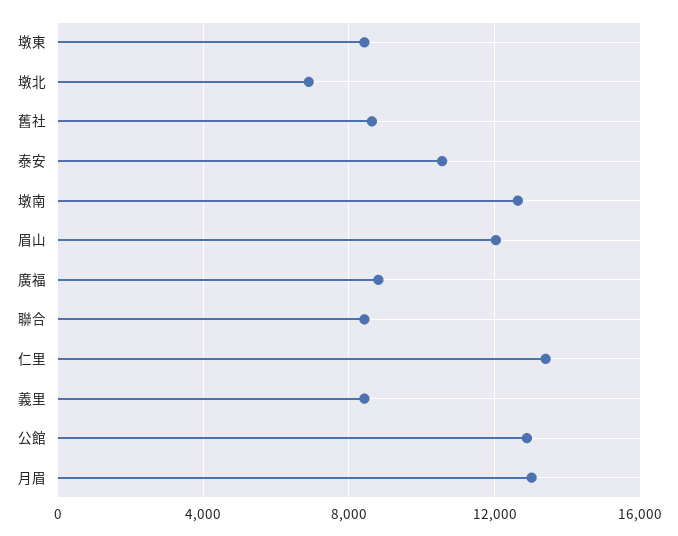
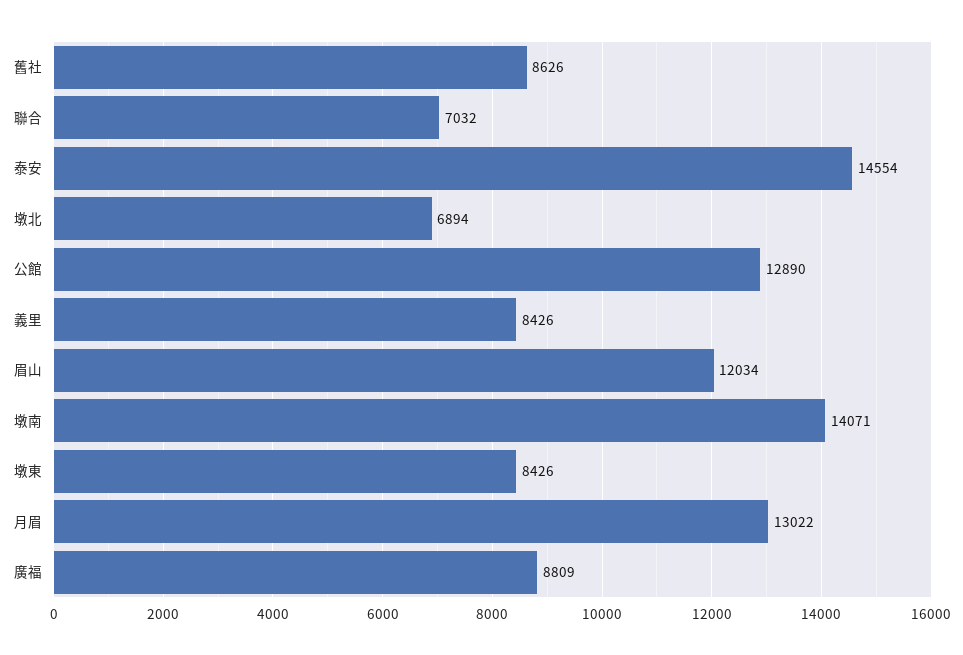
泰安: 10500 -> 14554
墩南: 12500 -> 14071
聯合: 8500 -> 7032
仁里: 13500 -> none

